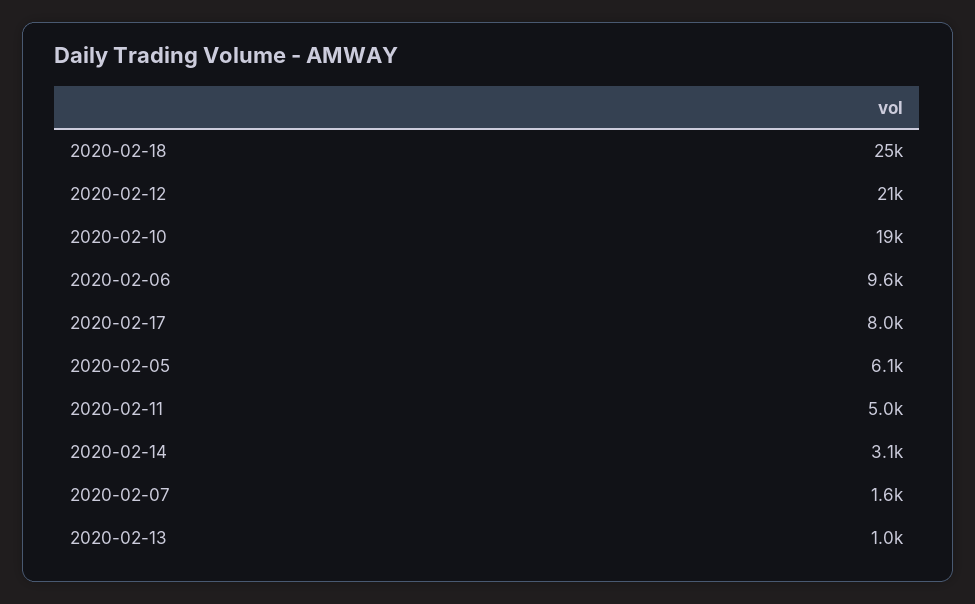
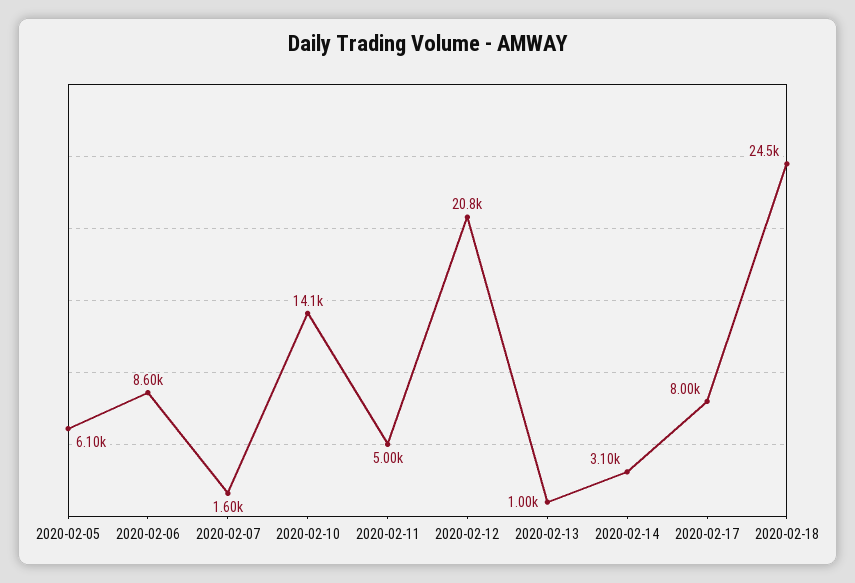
2020-02-10: 19000 -> 14100
2020-02-06: 9600 -> 8600

